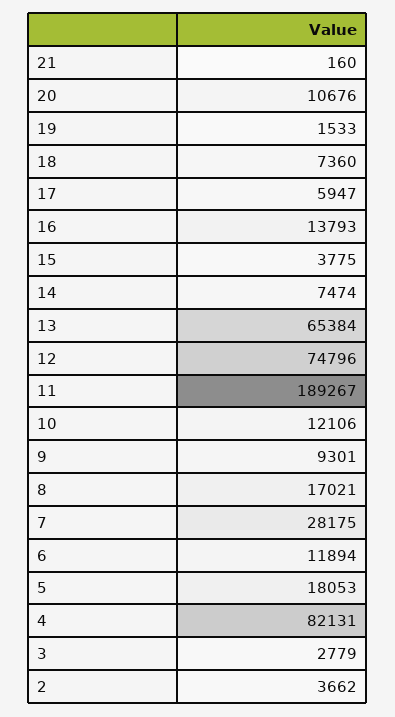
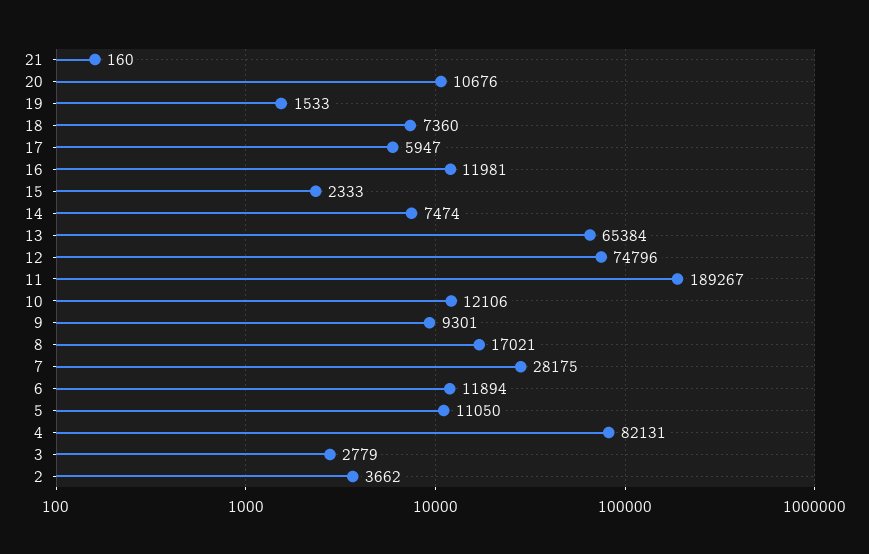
16: 13793 -> 11981
15: 3775 -> 2333
5: 18053 -> 11050

